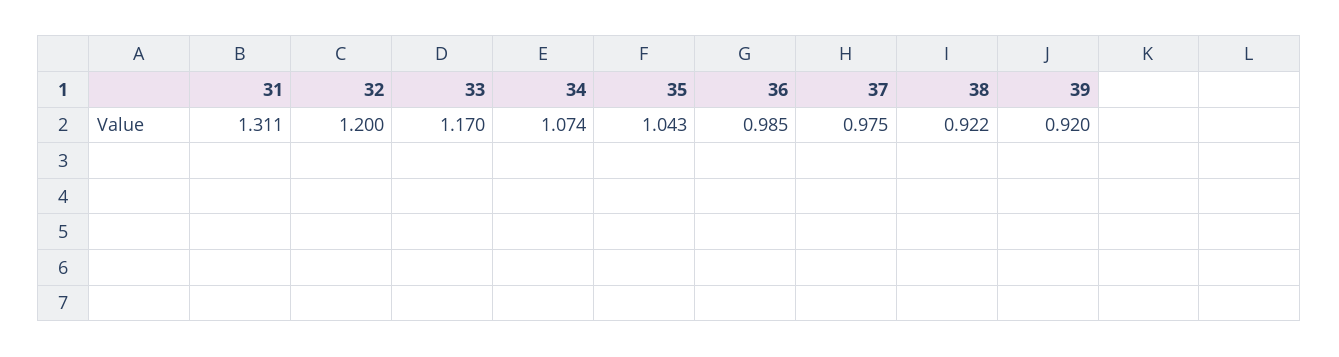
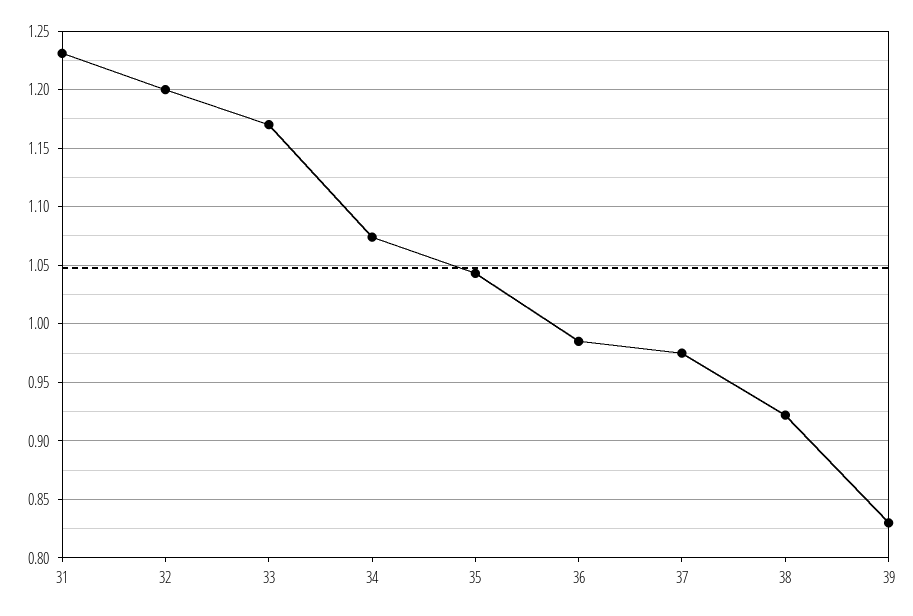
31: 1.311 -> 1.23
39: 0.92 -> 0.83

